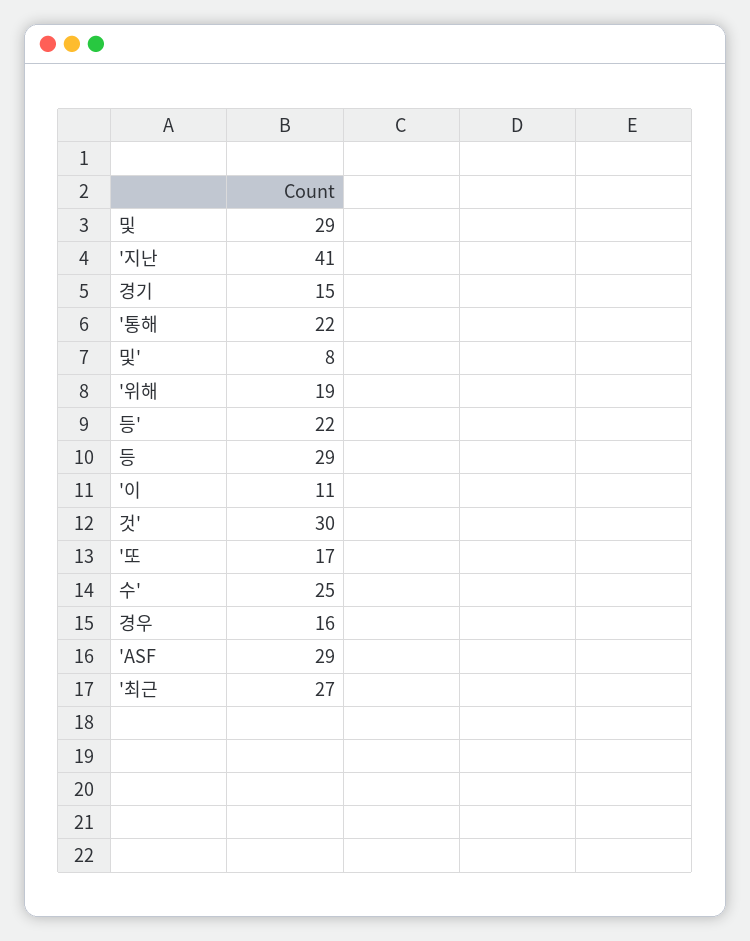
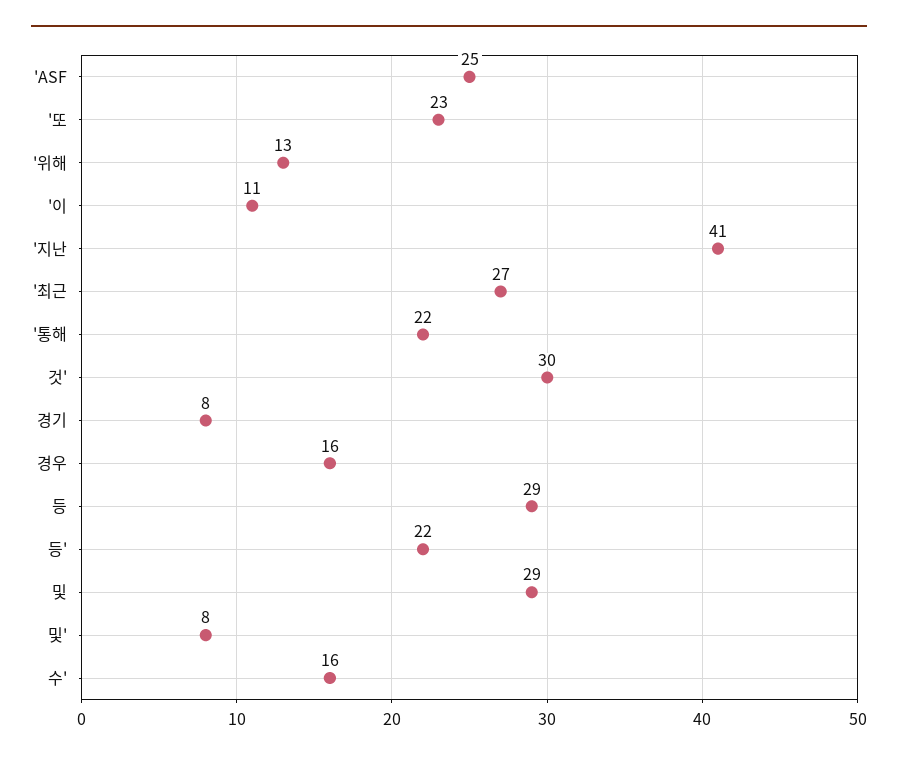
경기: 15 -> 8
'위해: 19 -> 13
'또: 17 -> 23
수': 25 -> 16
'ASF: 29 -> 25

